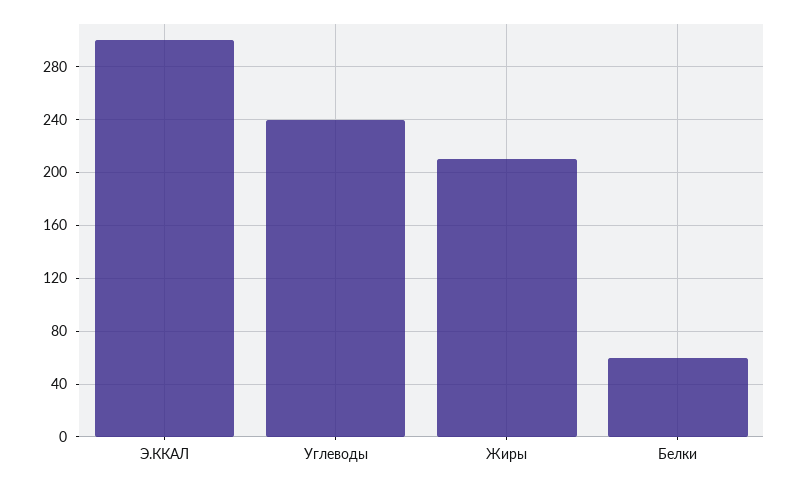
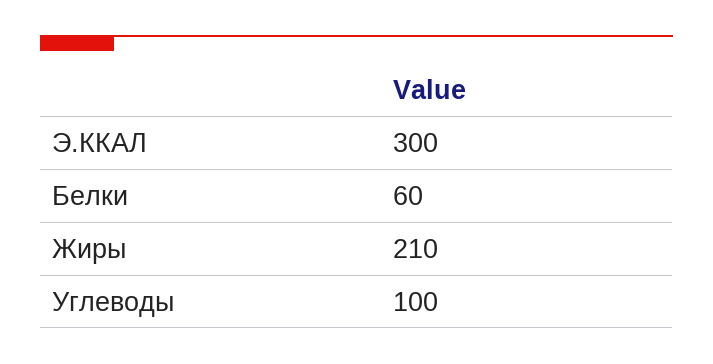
Углеводы: 240 -> 100

